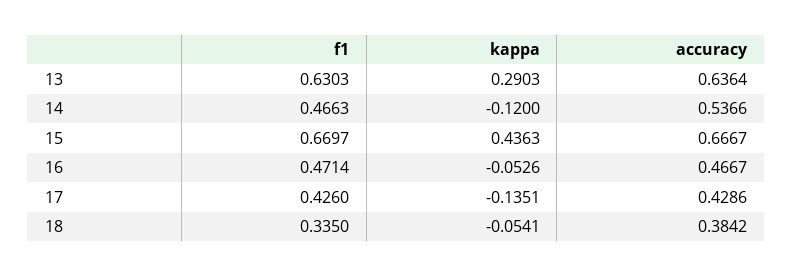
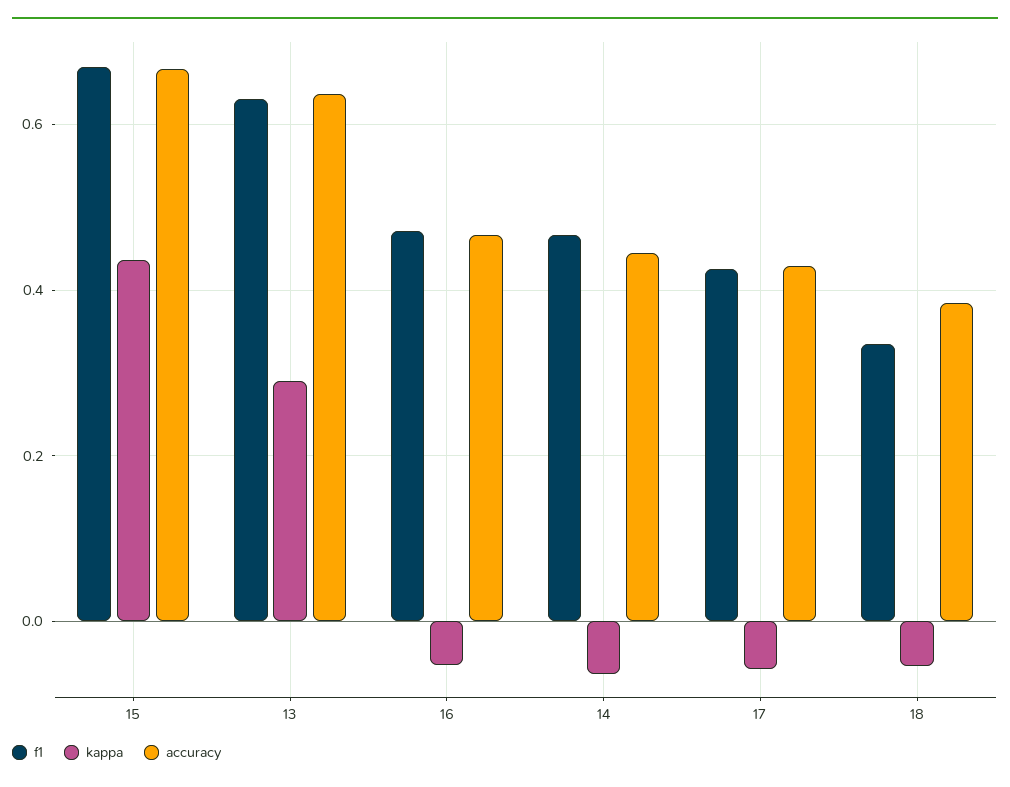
kappa, 14: -0.12 -> -0.06
accuracy, 14: 0.5366 -> 0.44
kappa, 17: -0.1351 -> -0.06

